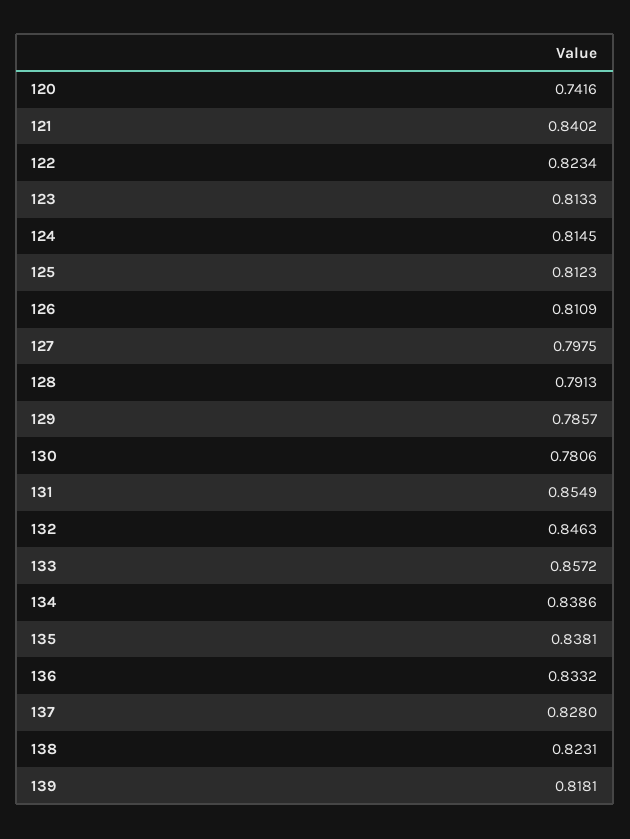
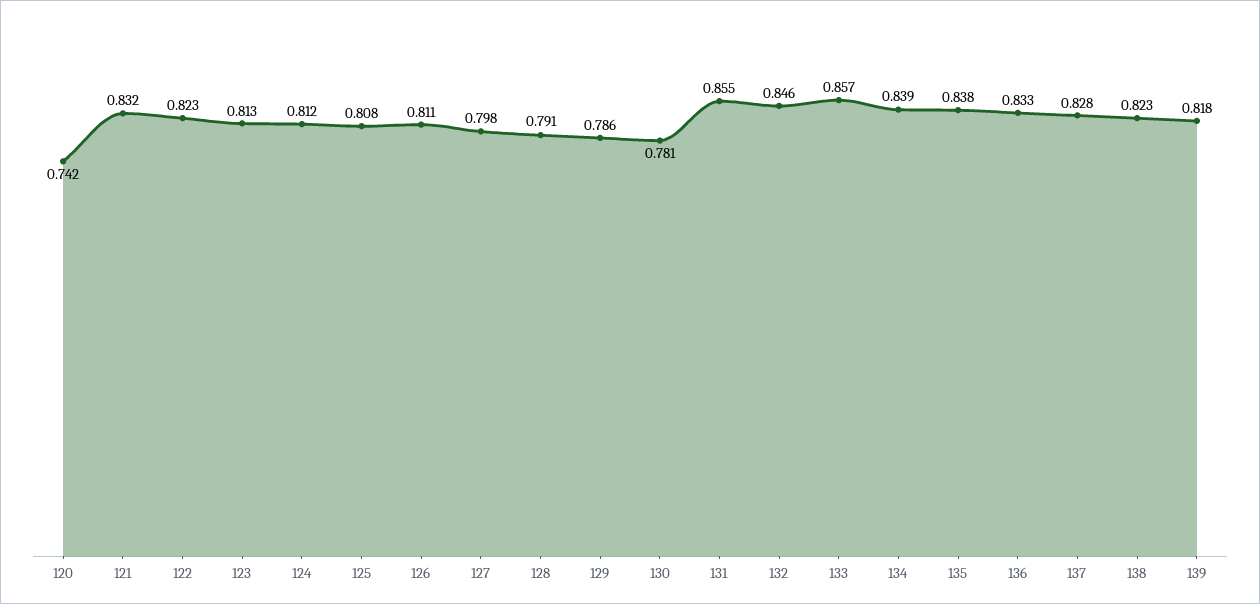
121: 0.8402 -> 0.832
124: 0.8145 -> 0.812
125: 0.8123 -> 0.808

